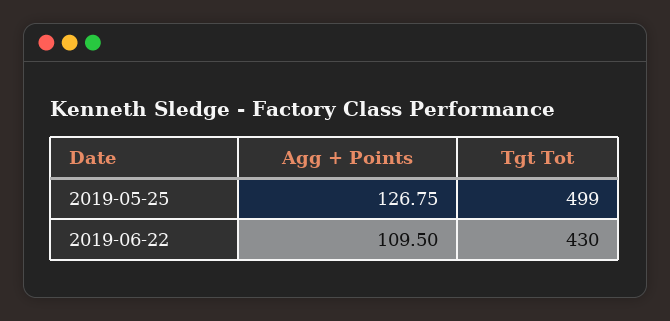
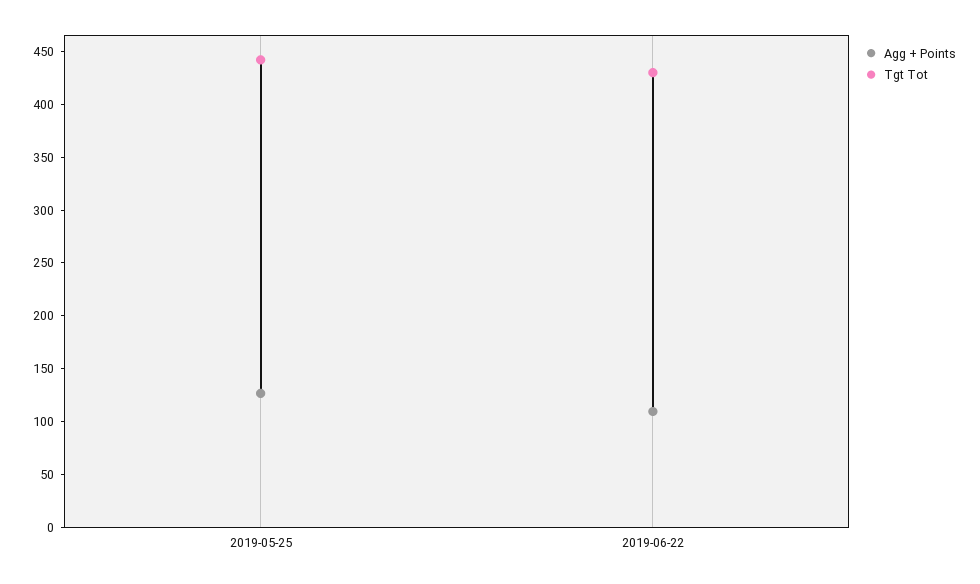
Tgt Tot, 2019-05-25: 499 -> 440

